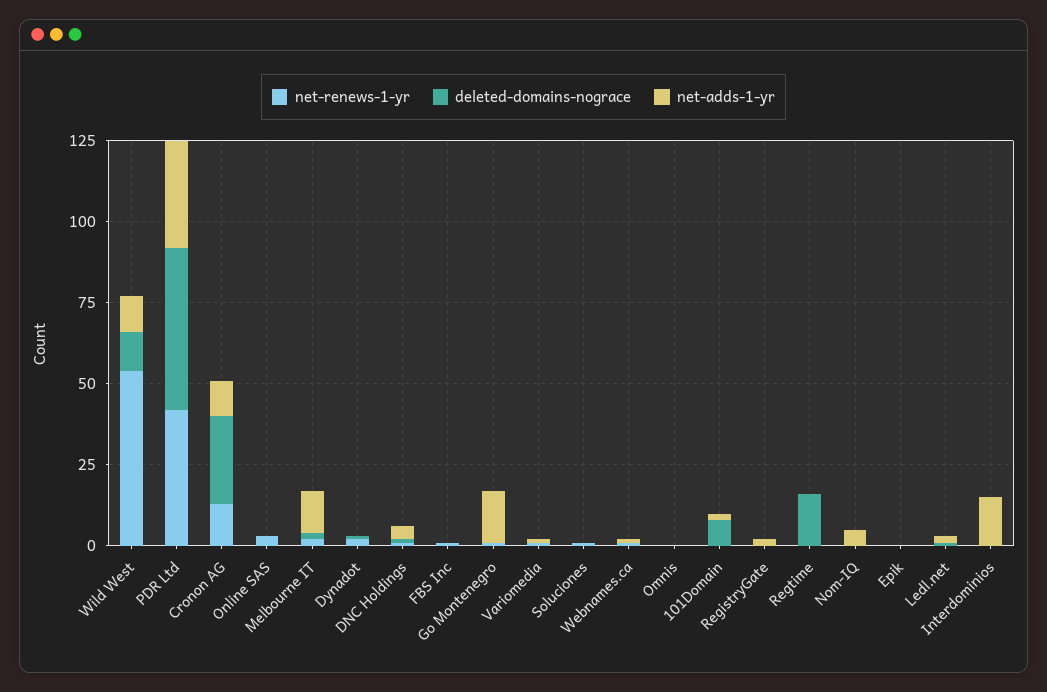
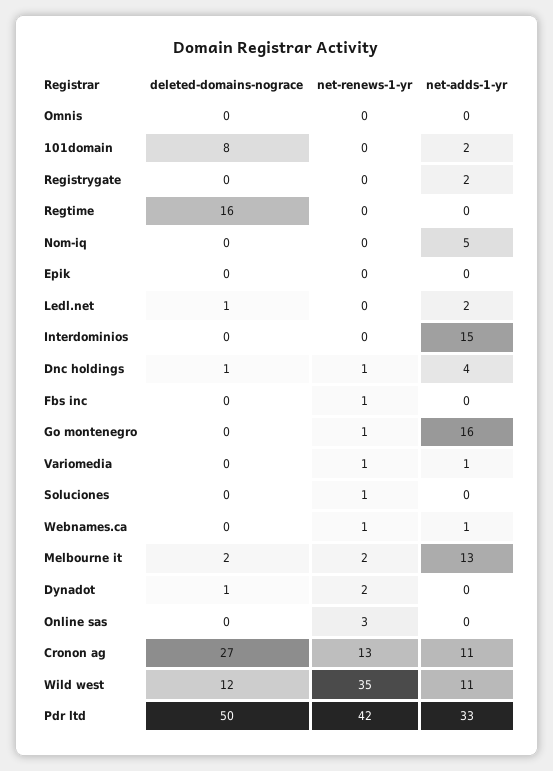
net-renews-1-yr, Wild West: 55 -> 35

